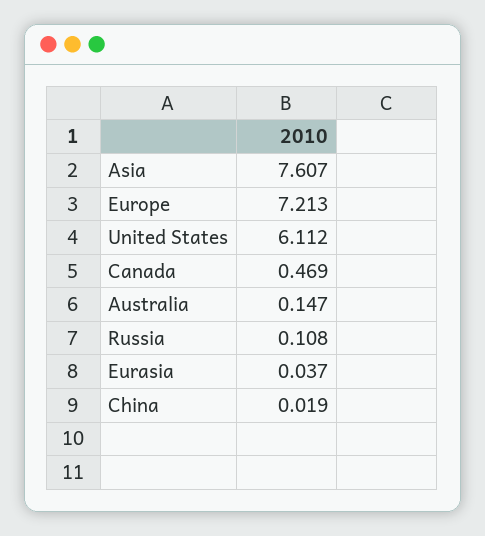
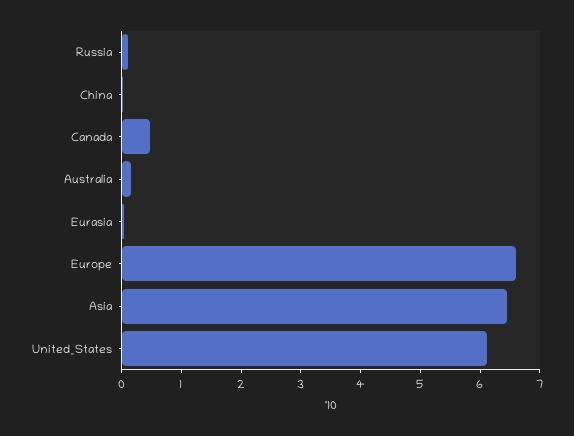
Asia: 7.607 -> 6.4
Europe: 7.213 -> 6.6

